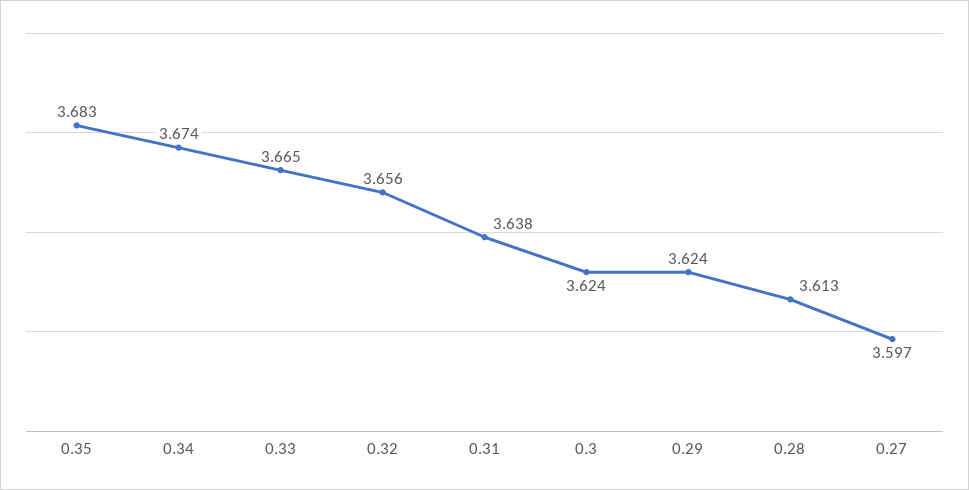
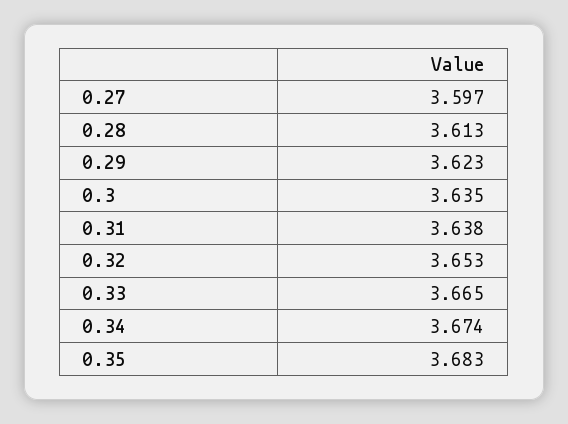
0.32: 3.656 -> 3.653
0.3: 3.624 -> 3.635
0.29: 3.624 -> 3.623

